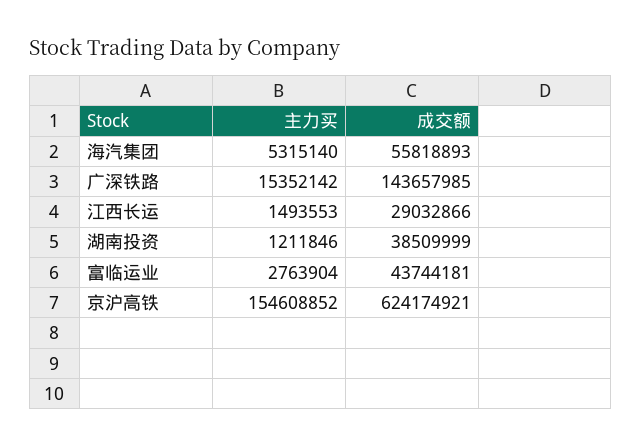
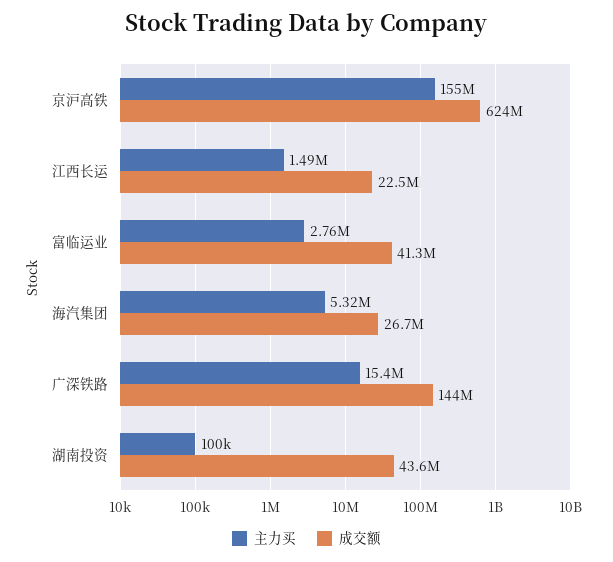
成交额, 海汽集团: 55818893 -> 26700000
成交额, 江西长运: 29032866 -> 22500000
主力买, 湖南投资: 1211846 -> 100000
成交额, 湖南投资: 38509999 -> 43600000
成交额, 富临运业: 43744181 -> 41300000

